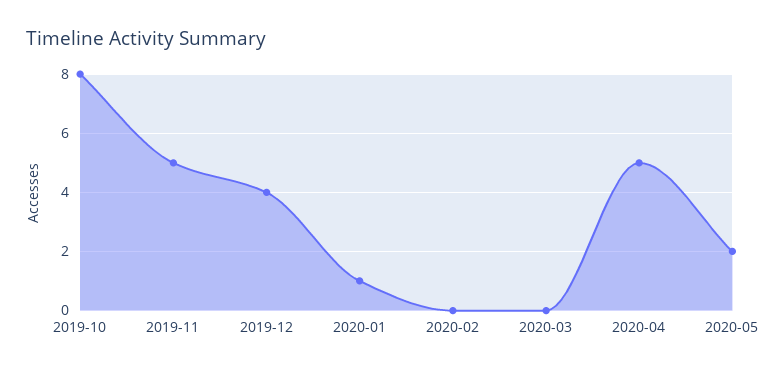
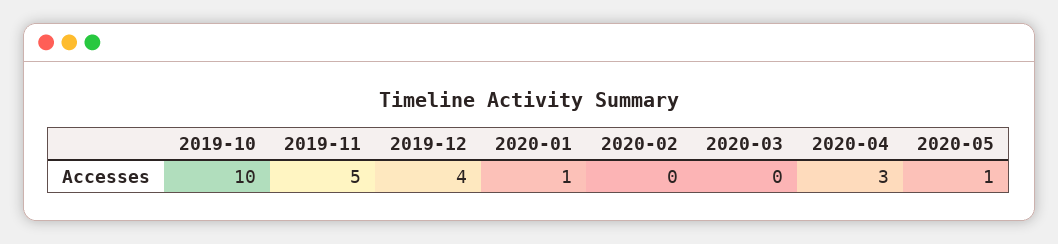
2019-10: 8 -> 10
2020-04: 5 -> 3
2020-05: 2 -> 1

